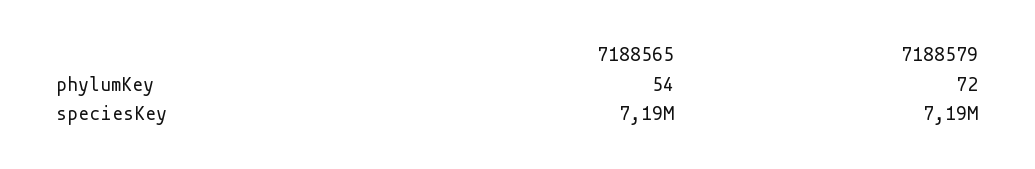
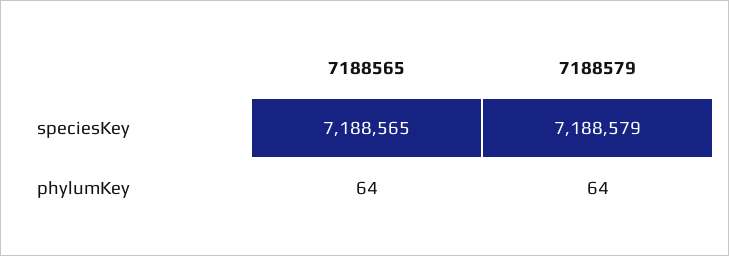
7188565, phylumKey: 54 -> 64
7188579, phylumKey: 72 -> 64

